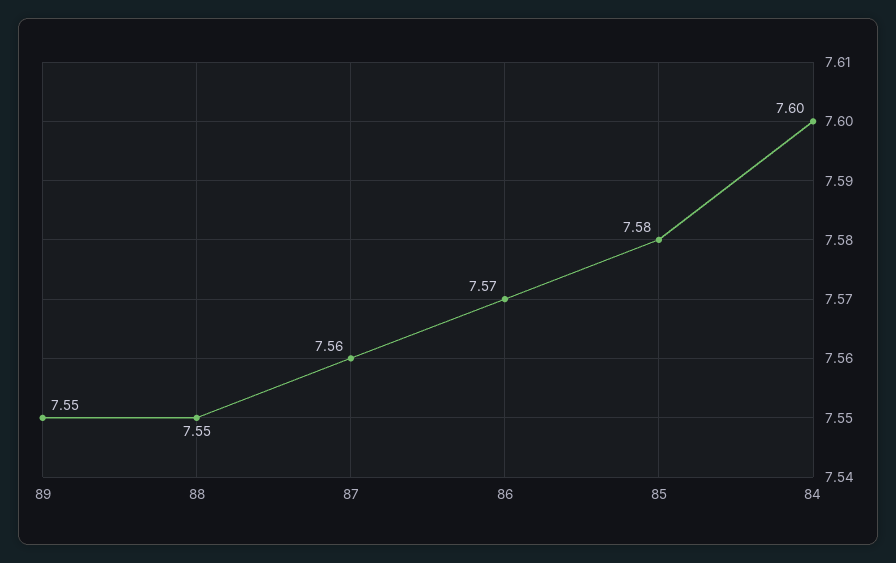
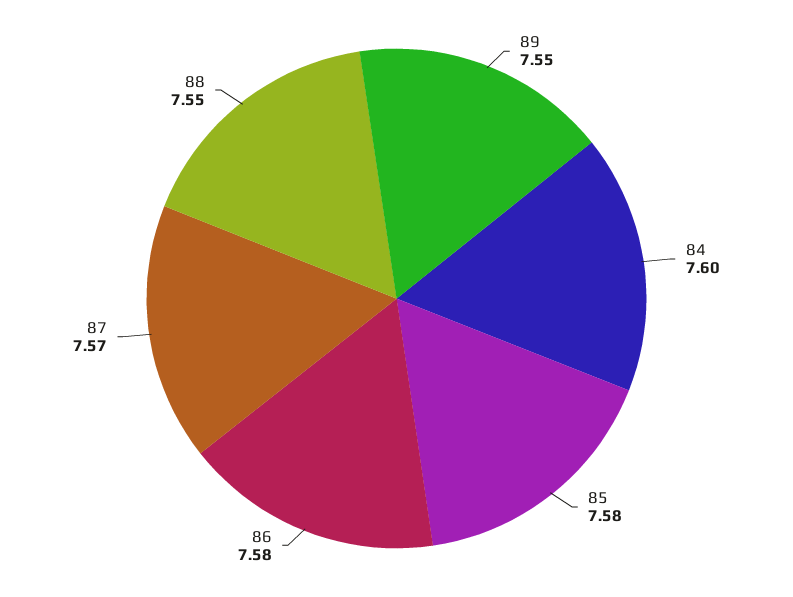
87: 7.56 -> 7.57
86: 7.57 -> 7.58

